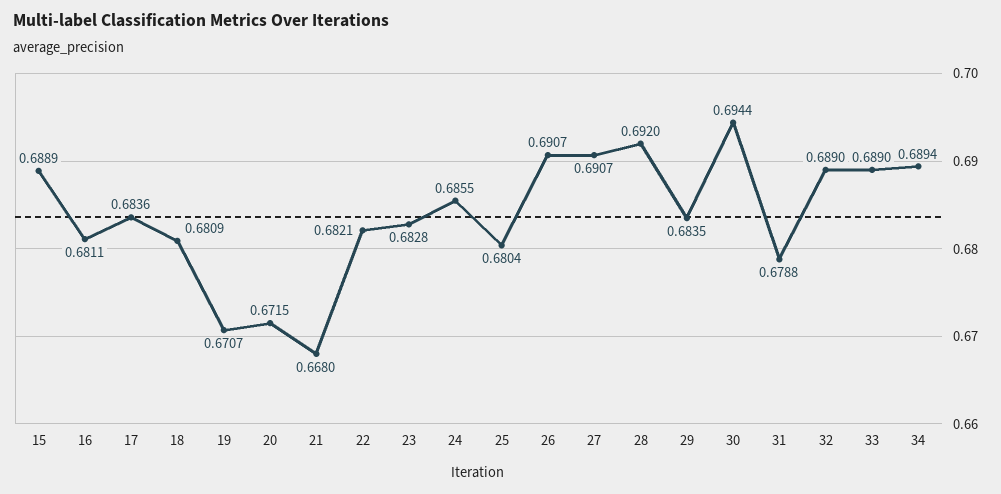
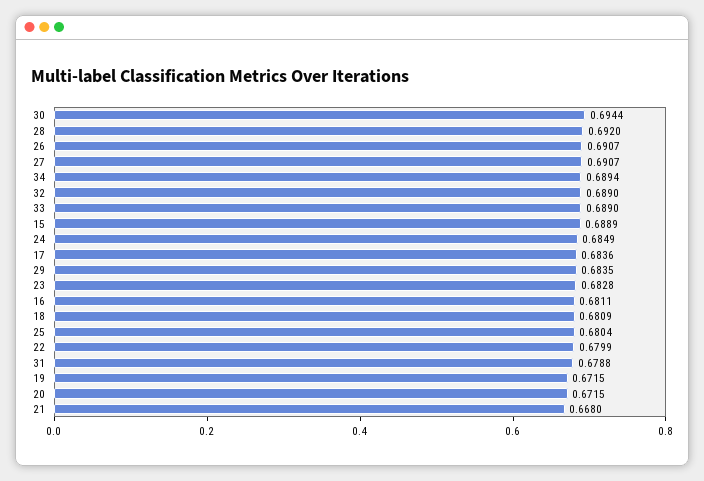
19: 0.6707 -> 0.6715
22: 0.6821 -> 0.6799
24: 0.6855 -> 0.6849

